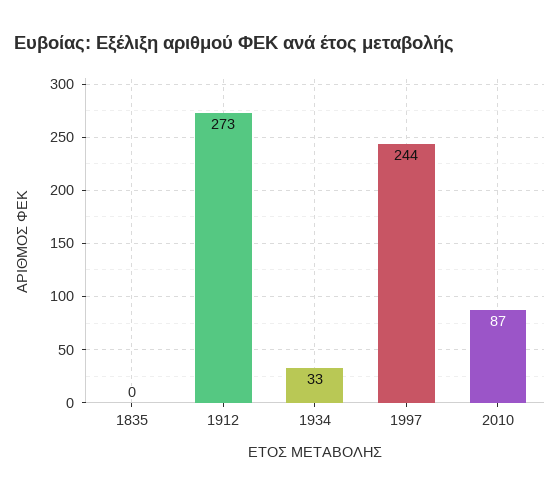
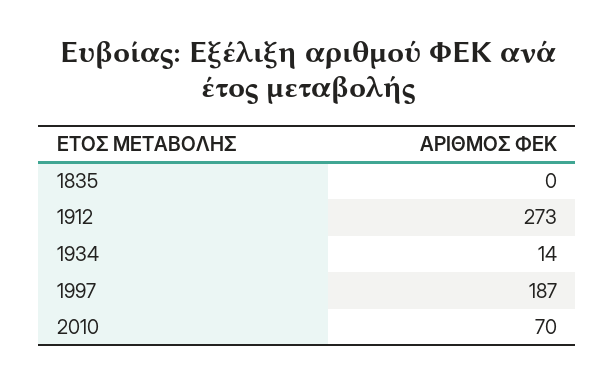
1934: 33 -> 14
1997: 244 -> 187
2010: 87 -> 70

